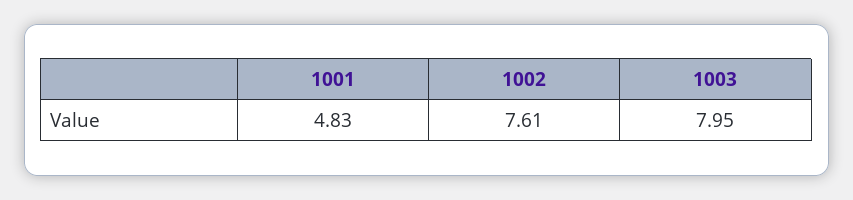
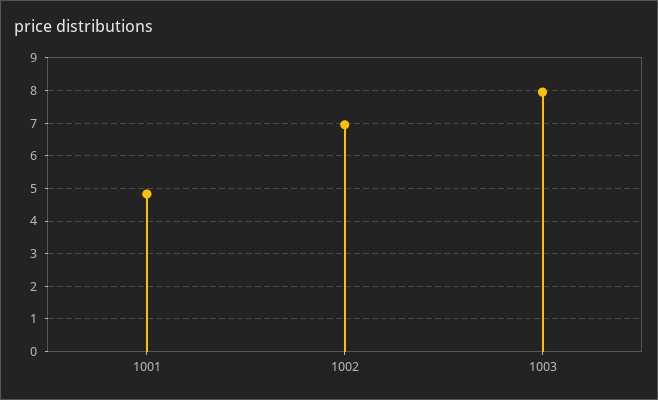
1002: 7.61 -> 7

